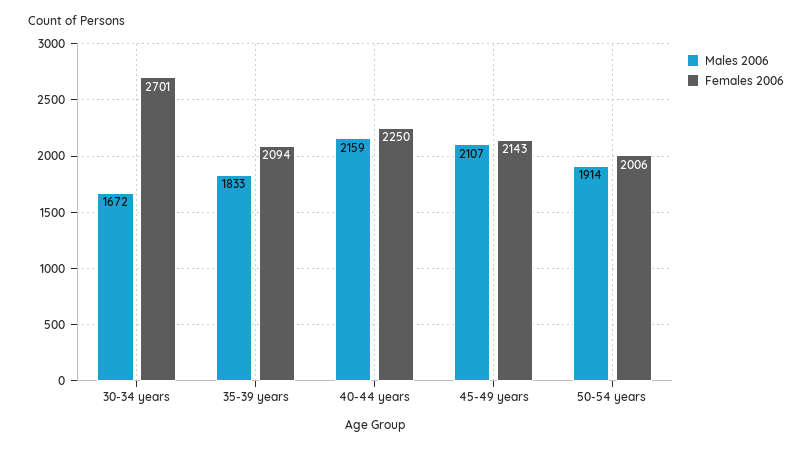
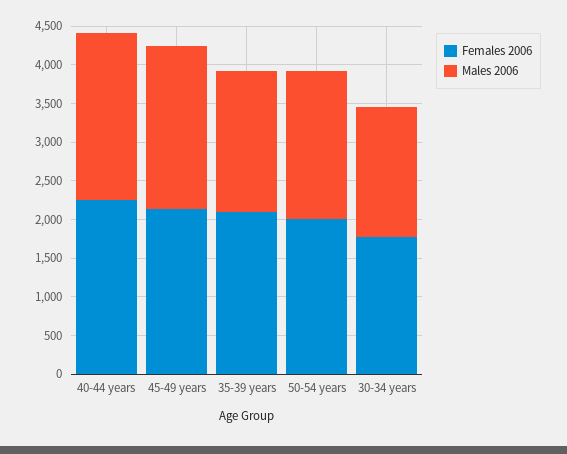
Females 2006, 30-34 years: 2701 -> 1750

